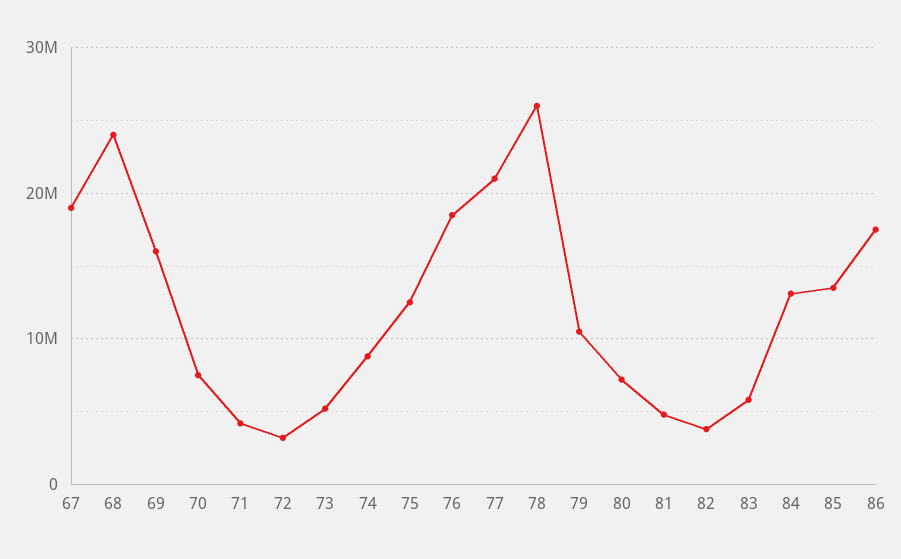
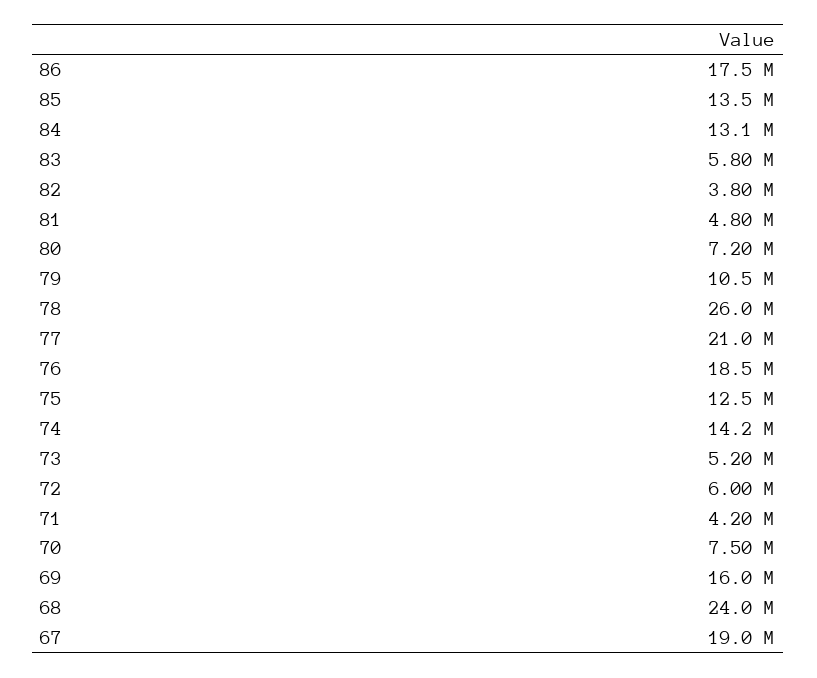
72: 3000000 -> 6000000
74: 9000000 -> 14200000

